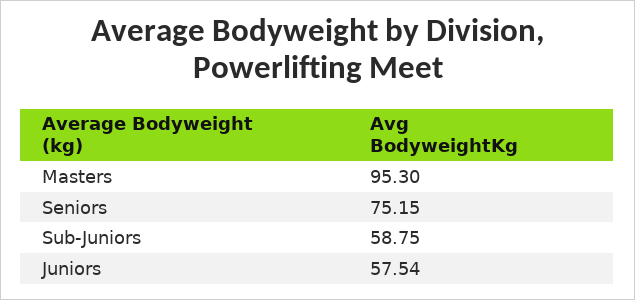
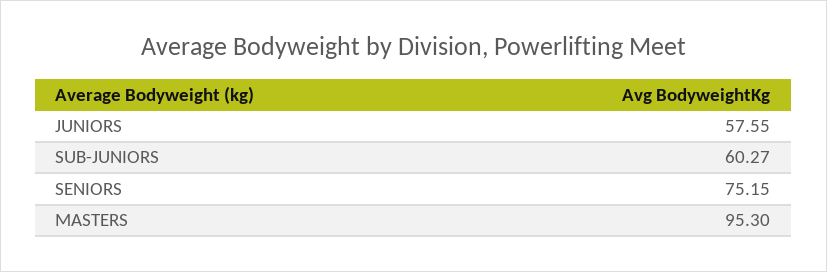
Sub-Juniors: 58.75 -> 60.27
Juniors: 57.54 -> 57.55

